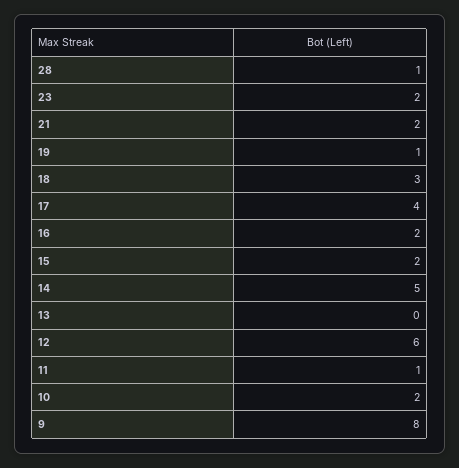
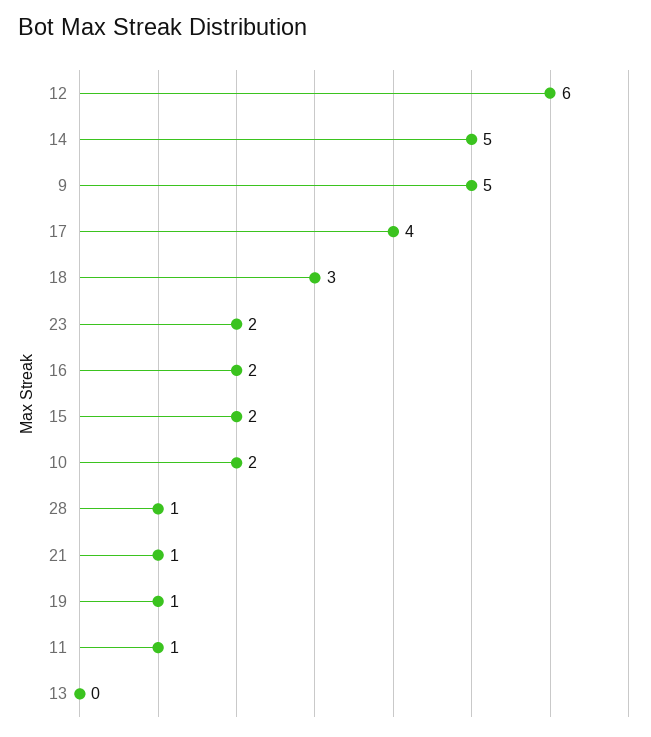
21: 2 -> 1
9: 8 -> 5

